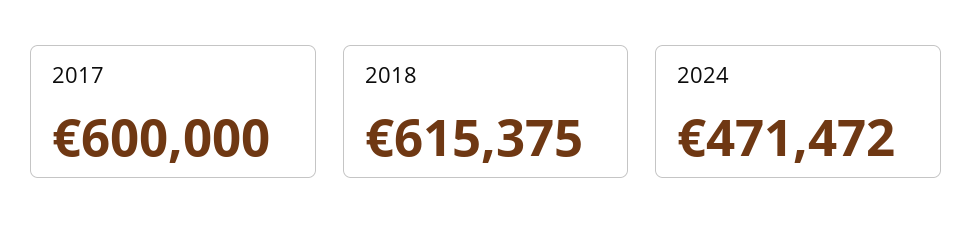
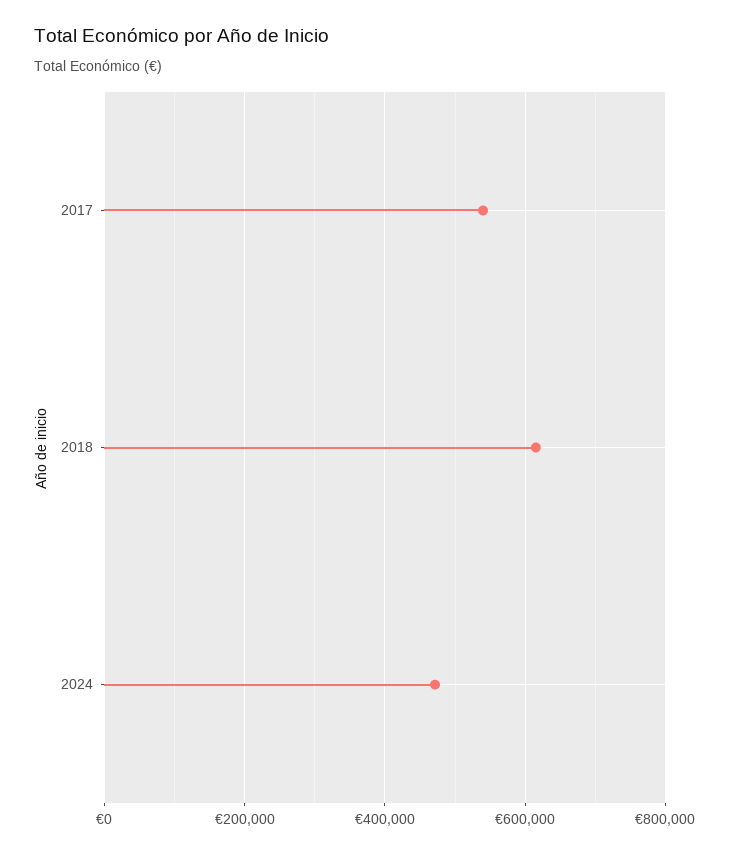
2017: 600000 -> 540000

